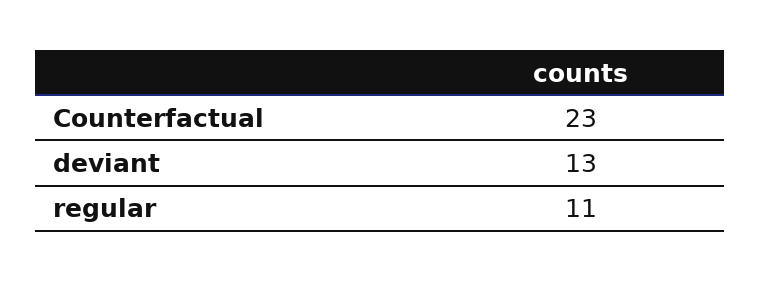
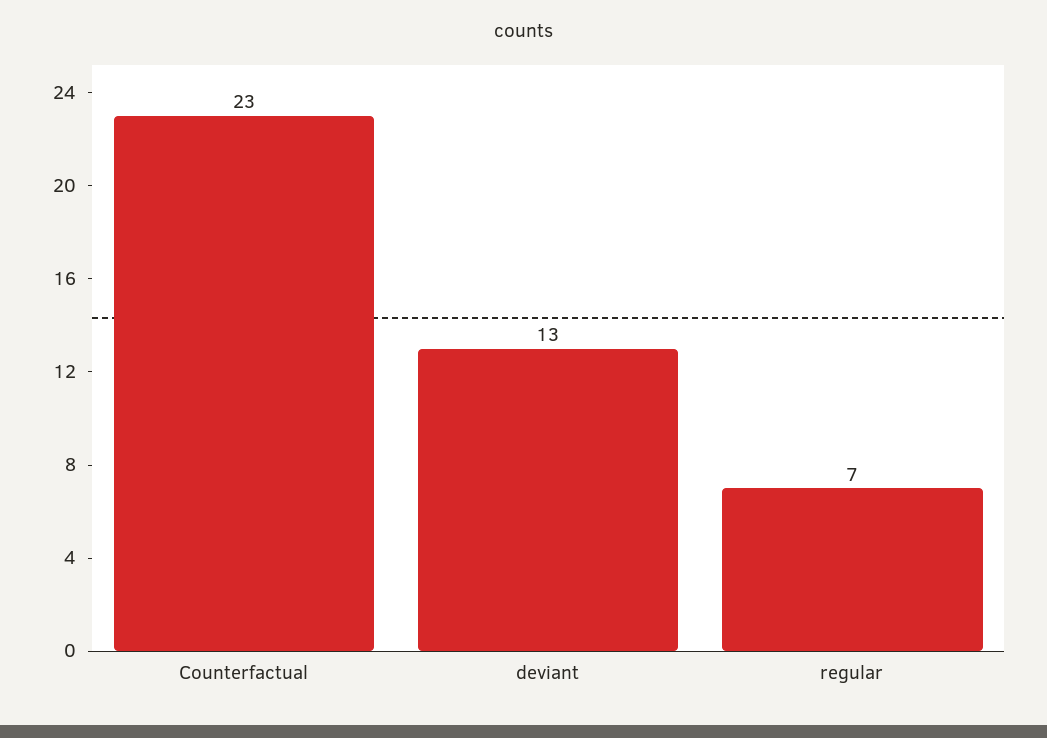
regular: 11 -> 7

